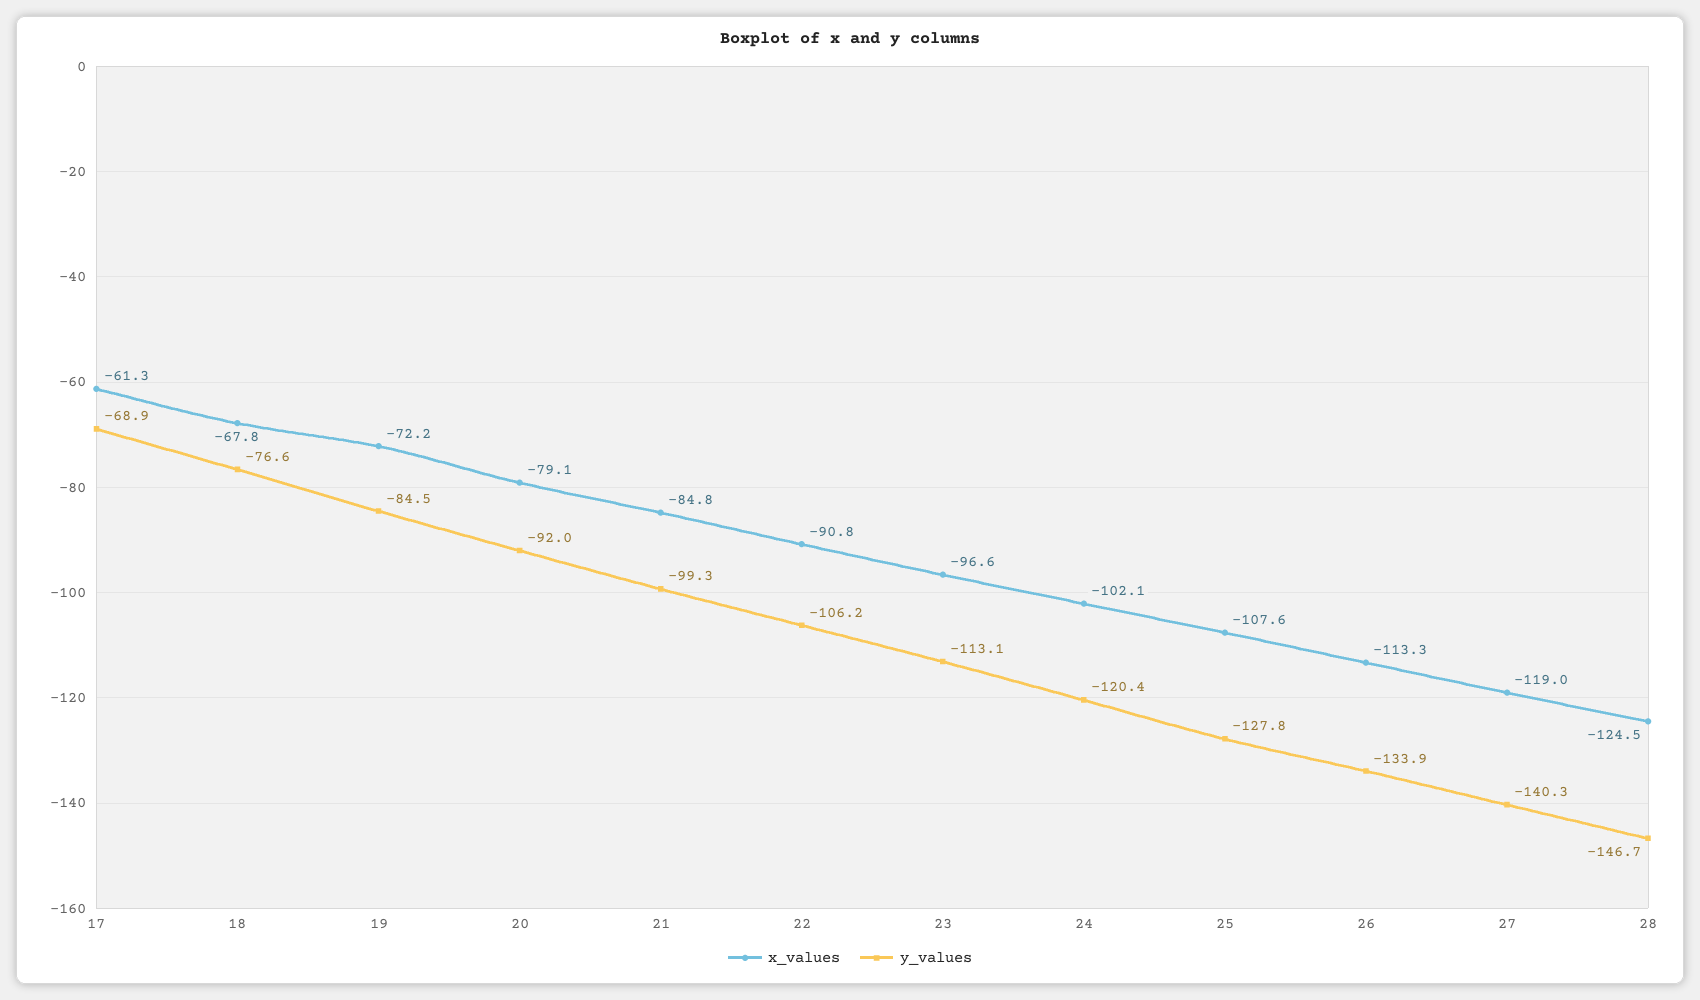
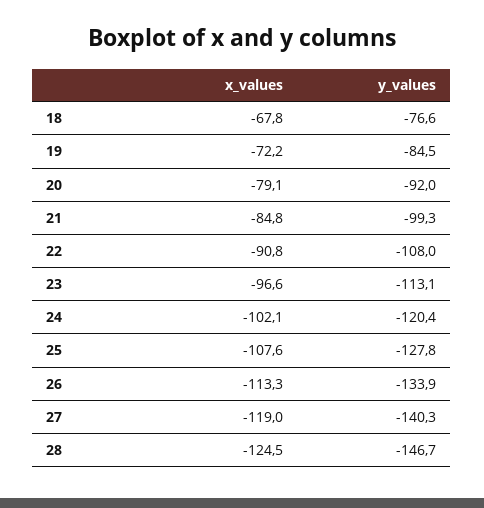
x_values, 17: -61.3 -> none
y_values, 17: -68.9 -> none
y_values, 22: -106.2 -> -108

